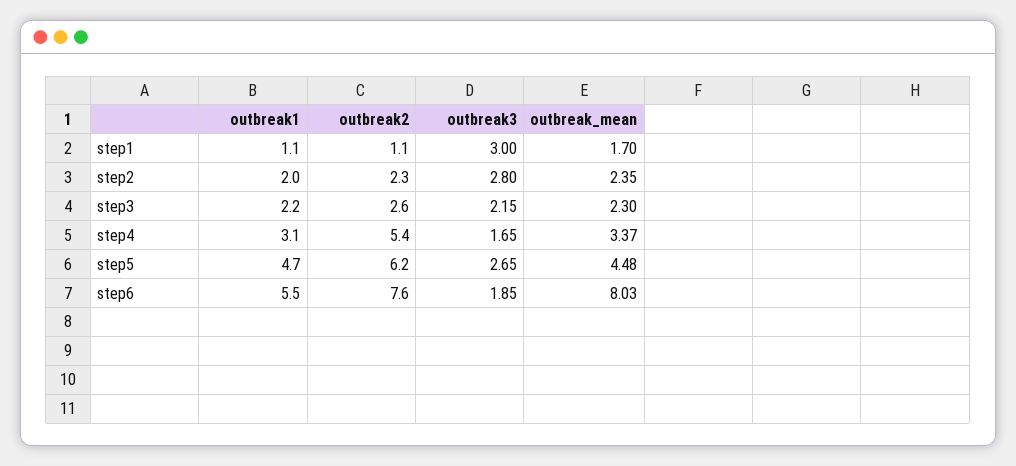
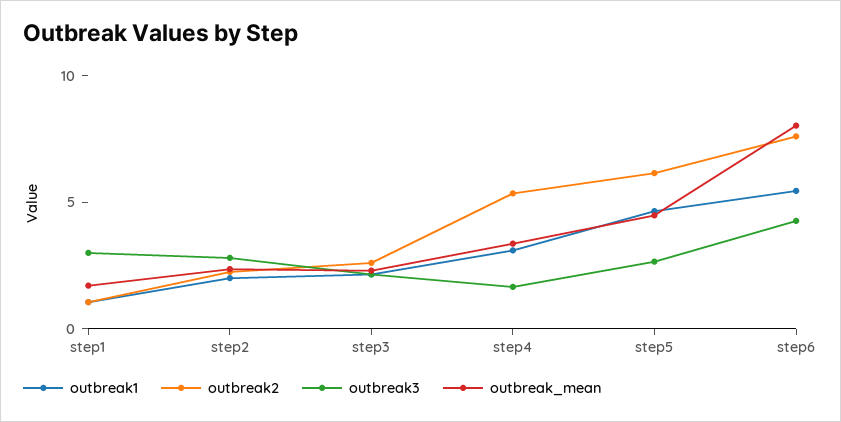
outbreak3, step6: 1.85 -> 4

